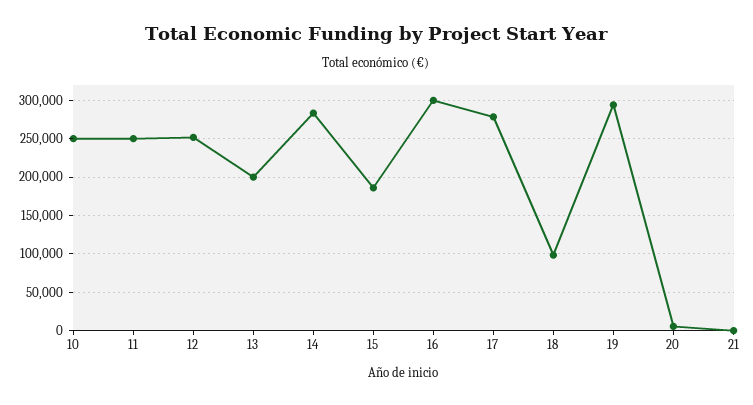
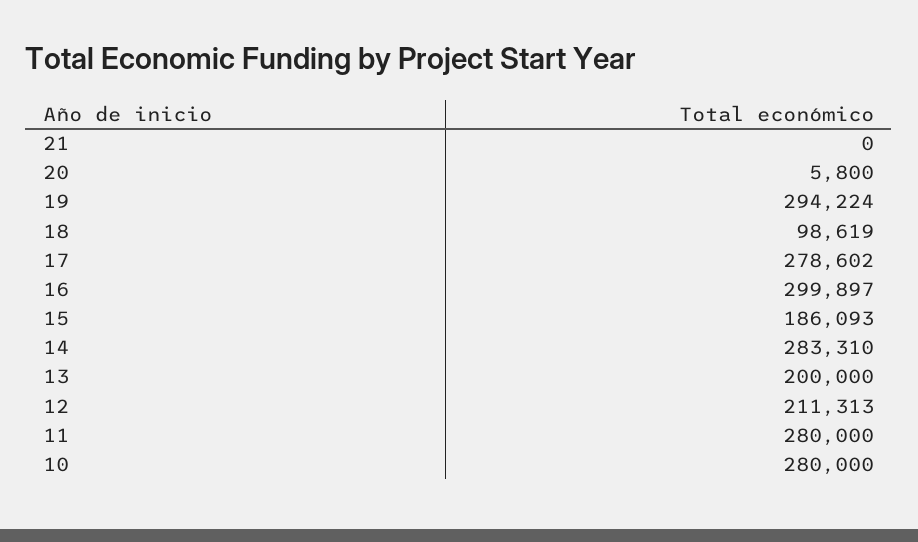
10: 250000 -> 280000
11: 250000 -> 280000
12: 250000 -> 211313

